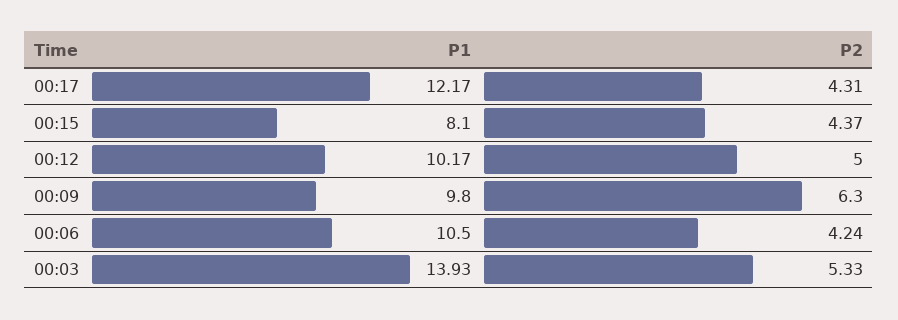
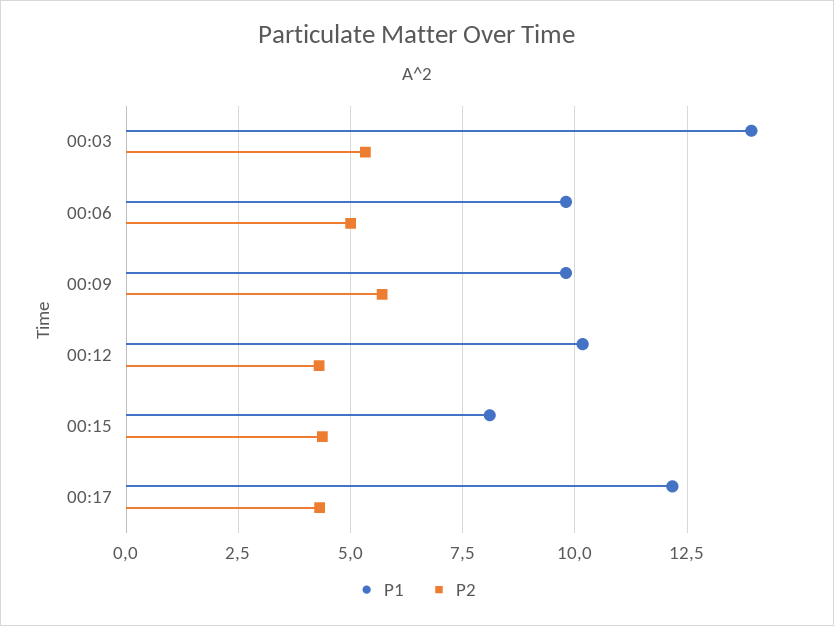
P2, 00:12: 5 -> 4.25
P2, 00:09: 6.3 -> 5.75
P1, 00:06: 10.5 -> 9.75
P2, 00:06: 4.24 -> 5

